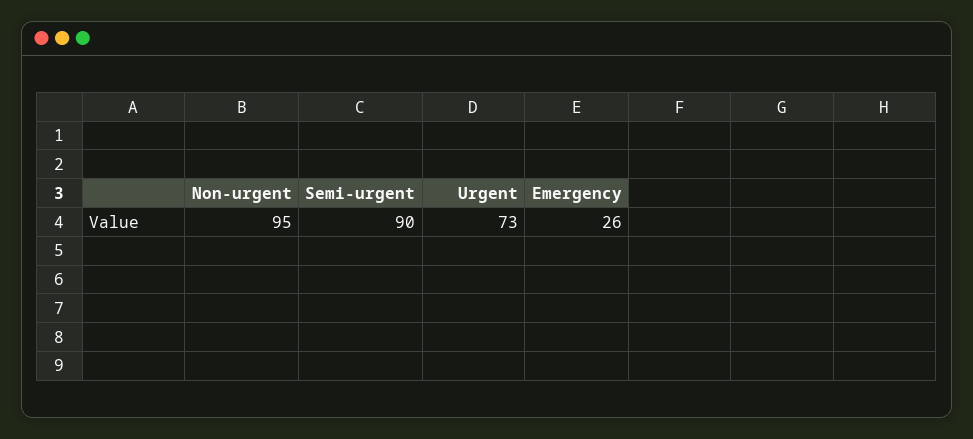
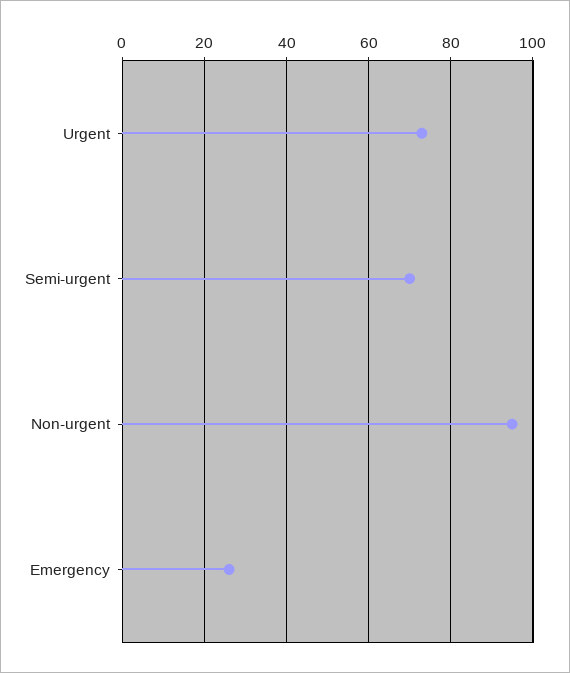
Semi-urgent: 90 -> 70

